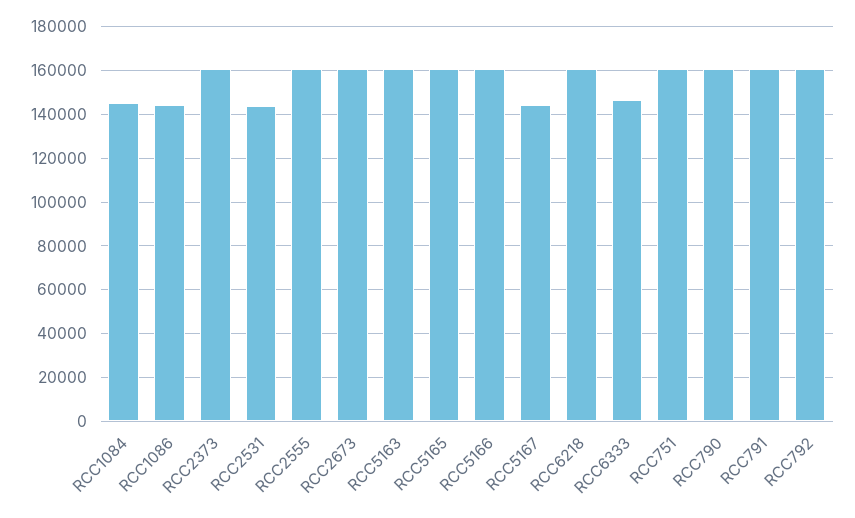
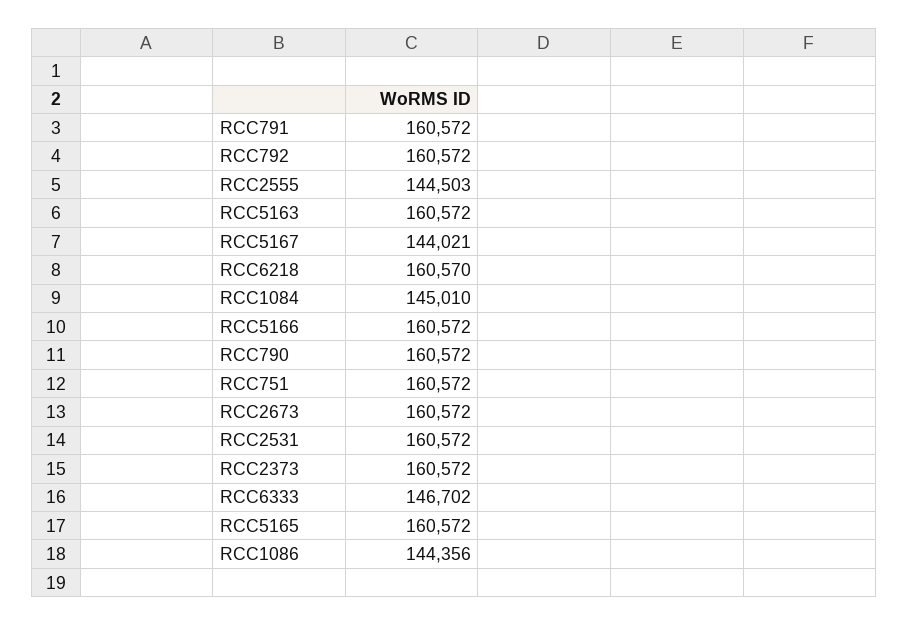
RCC2531: 145000 -> 160572
RCC2555: 160000 -> 144503

